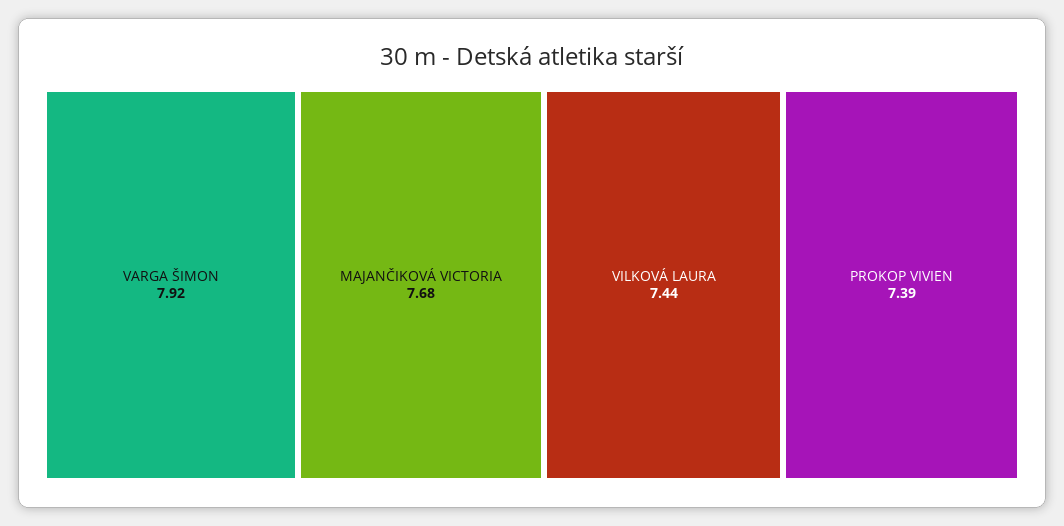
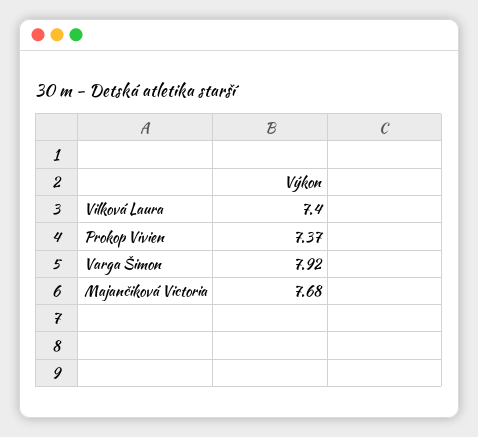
VILKOVÁ LAURA: 7.44 -> 7.4
PROKOP VIVIEN: 7.39 -> 7.37

